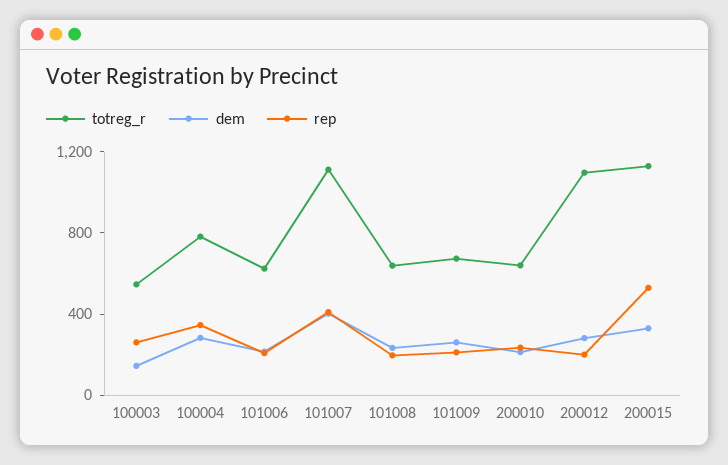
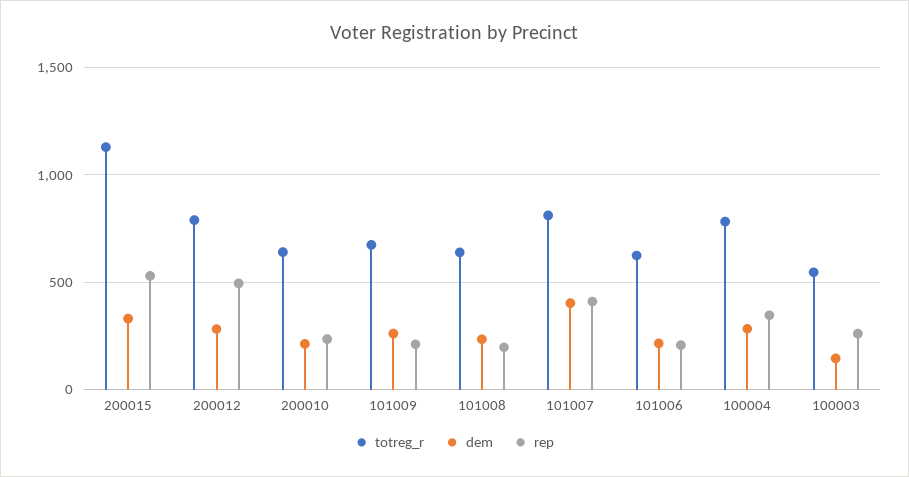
totreg_r, 101007: 1100 -> 800
totreg_r, 200012: 1100 -> 800
rep, 200012: 200 -> 500

